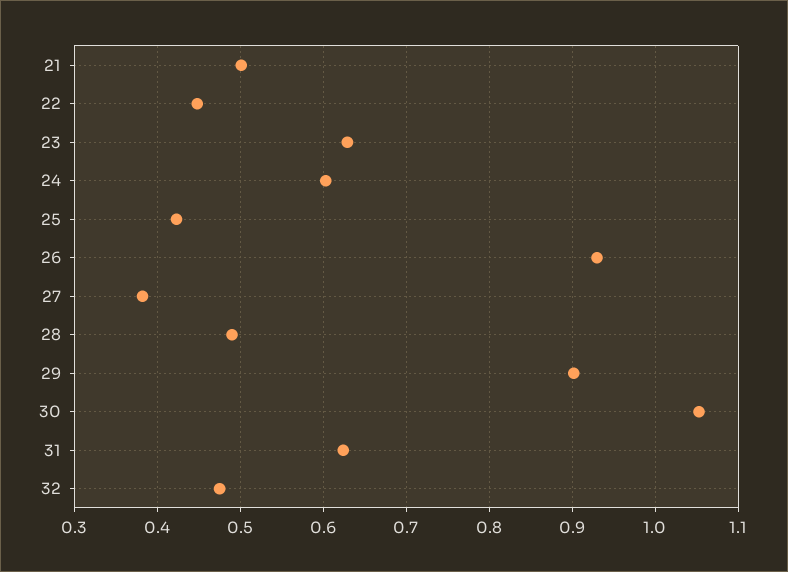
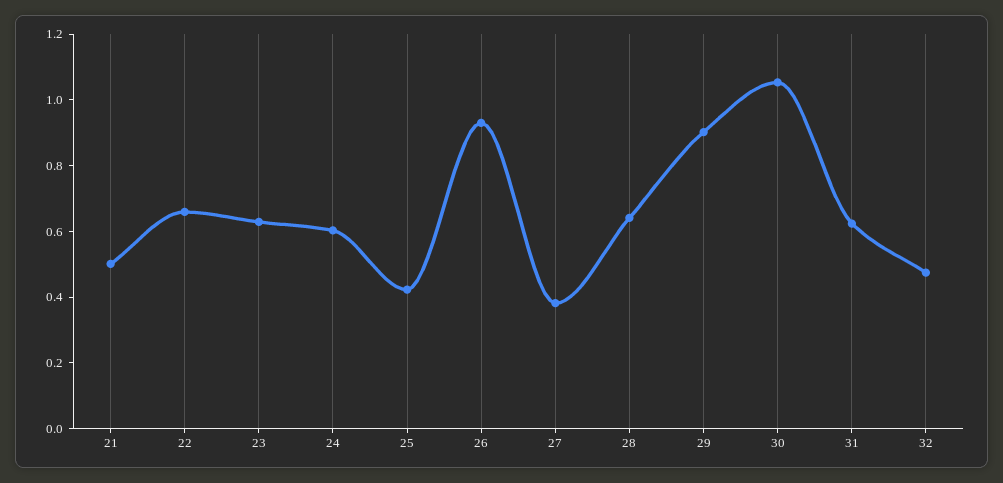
22: 0.45 -> 0.65
28: 0.49 -> 0.65

